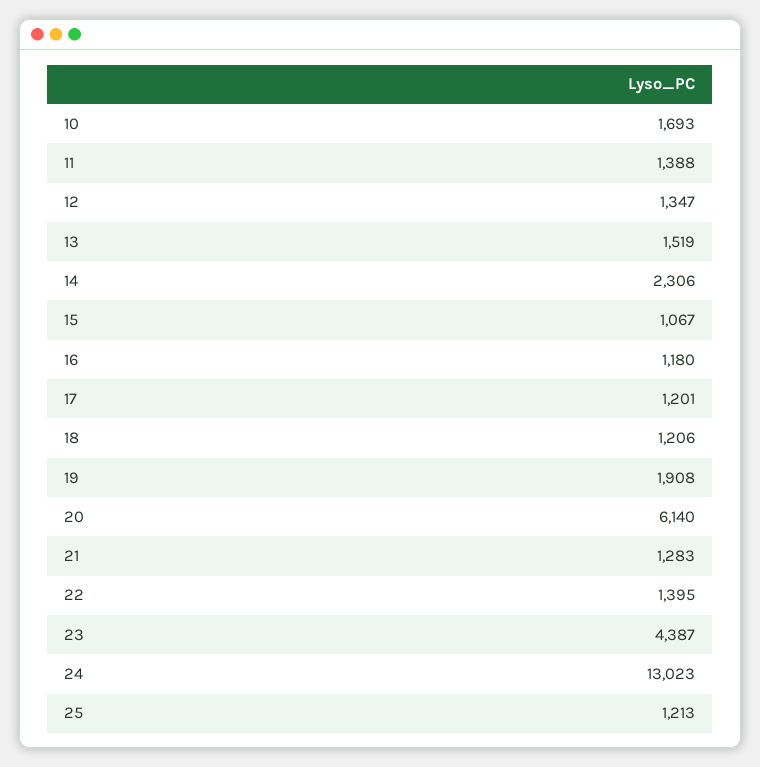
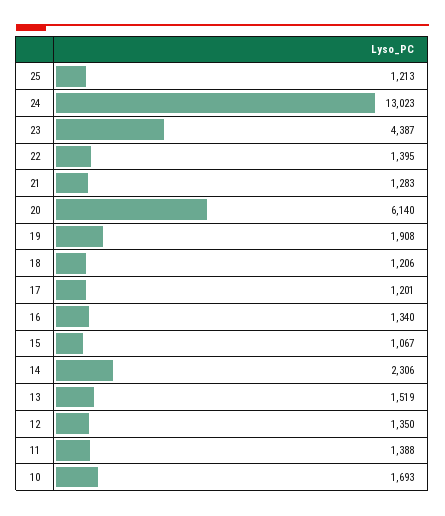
12: 1347 -> 1350
16: 1180 -> 1340

